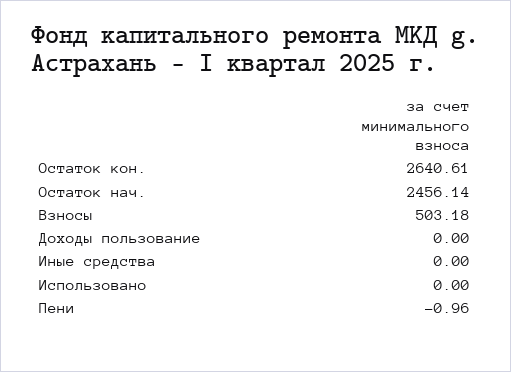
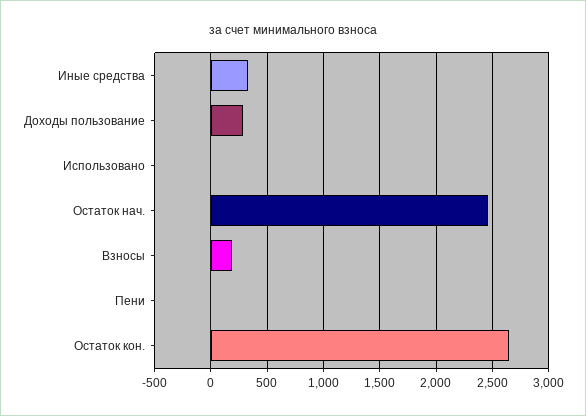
Взносы: 503.18 -> 200
Доходы пользование: 0 -> 300
Иные средства: 0 -> 300

